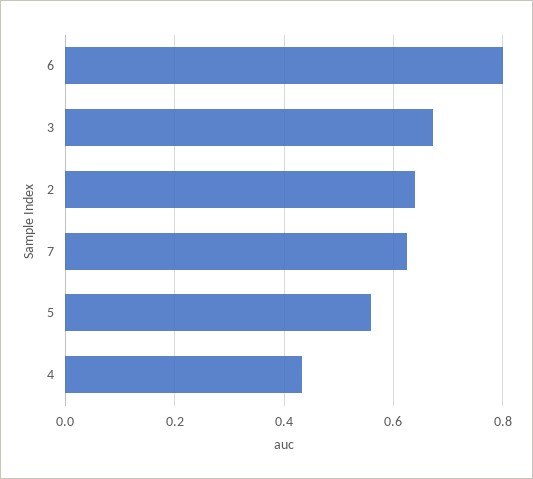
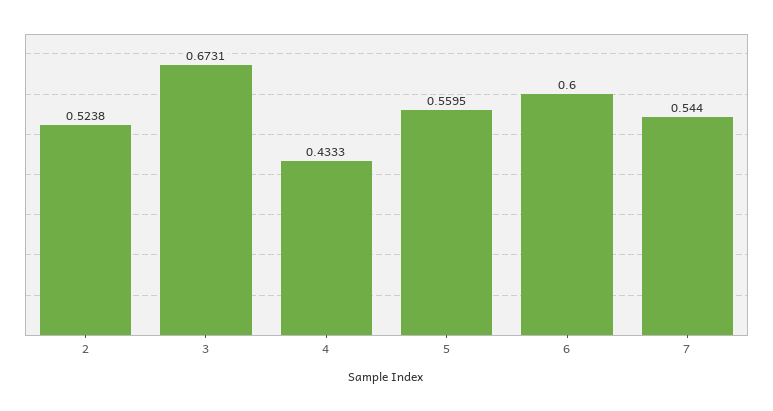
6: 0.8 -> 0.6
2: 0.64 -> 0.5238
7: 0.62 -> 0.544

